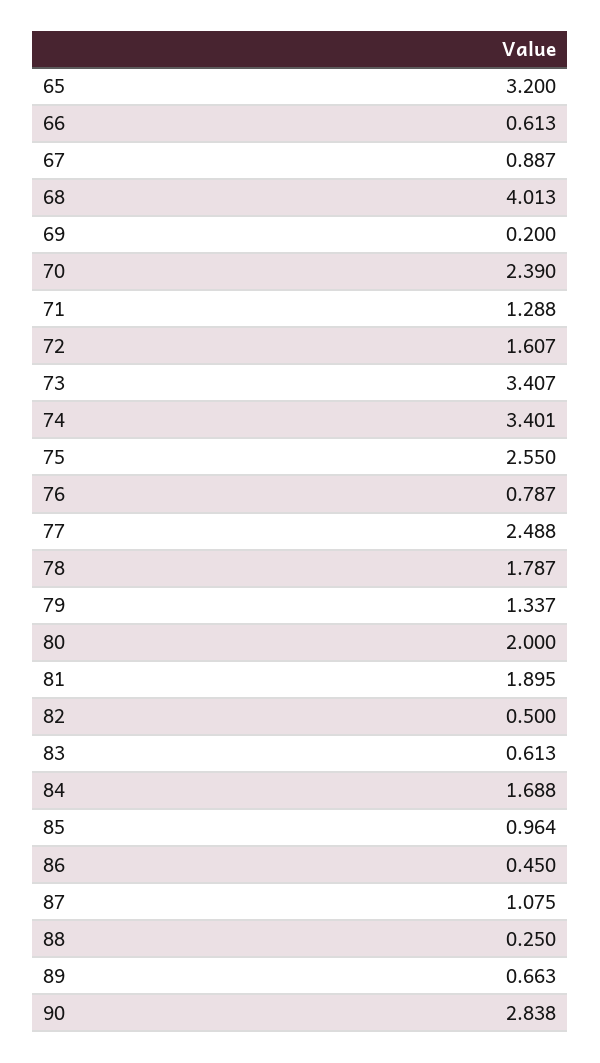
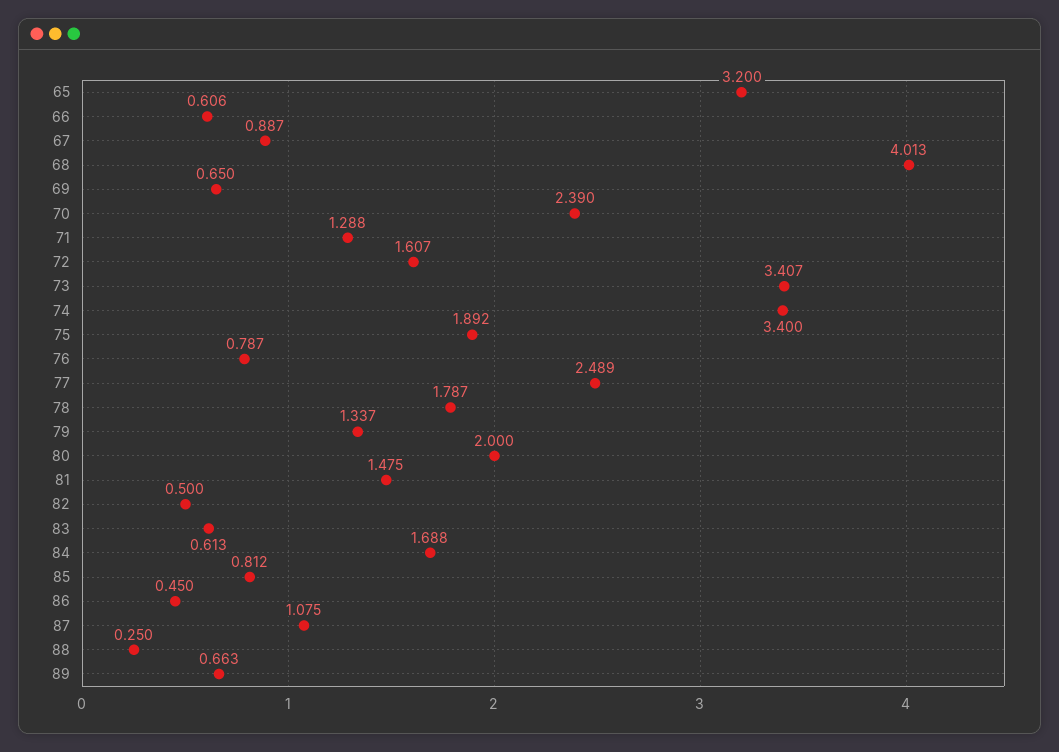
66: 0.613 -> 0.606
69: 0.2 -> 0.65
74: 3.401 -> 3.4
75: 2.55 -> 1.892
77: 2.488 -> 2.489
81: 1.895 -> 1.475
85: 0.964 -> 0.812
90: 2.838 -> none

